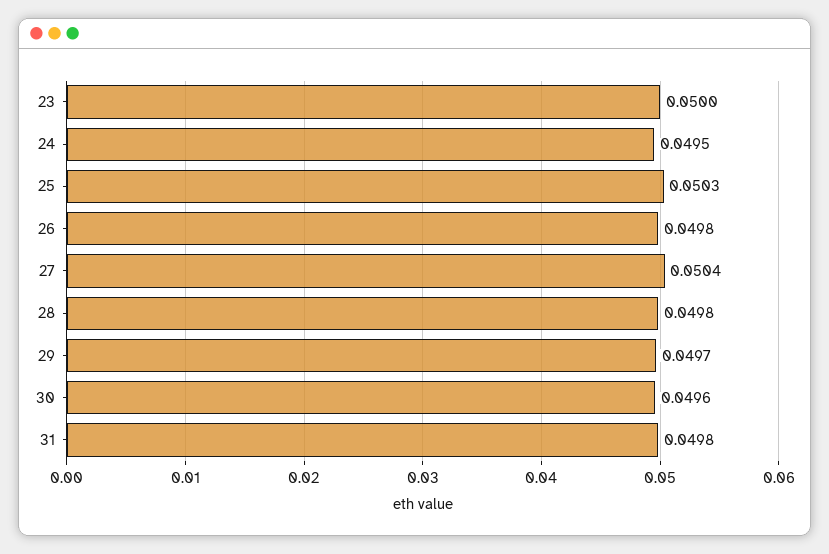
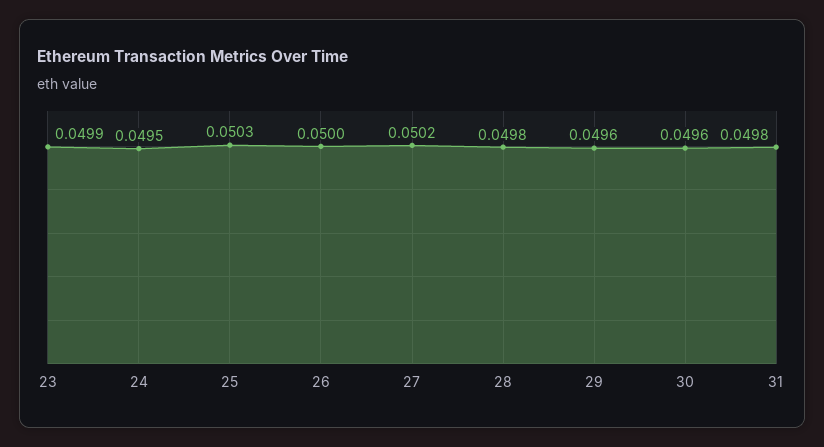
23: 0.05 -> 0.0499
26: 0.0498 -> 0.05
27: 0.0504 -> 0.0502
29: 0.0497 -> 0.0496

